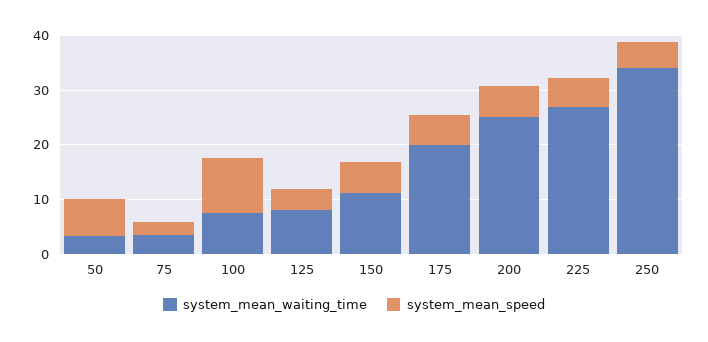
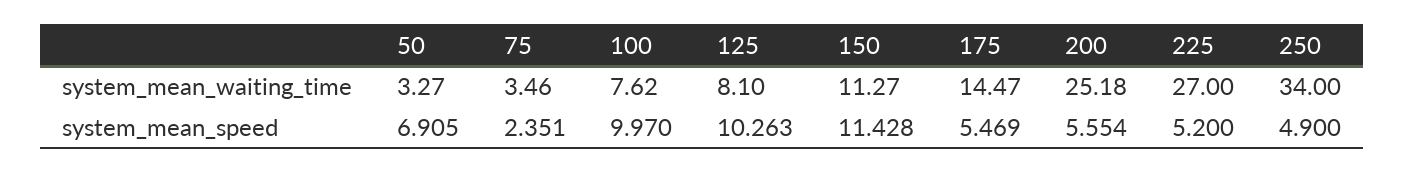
system_mean_speed, 125: 4 -> 10.263
system_mean_speed, 150: 6 -> 11.428
system_mean_waiting_time, 175: 20 -> 14.47

